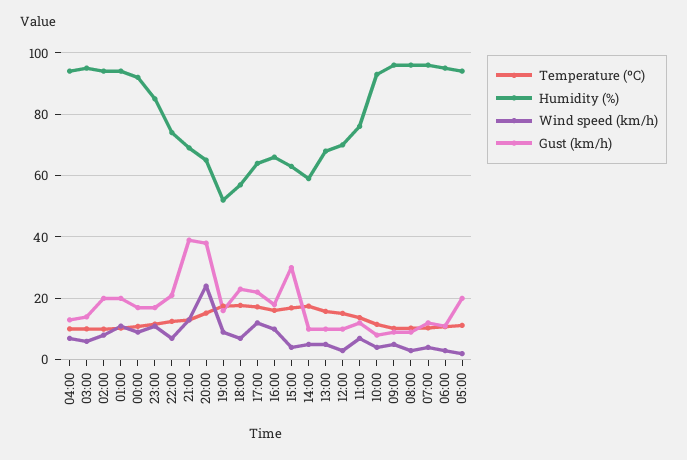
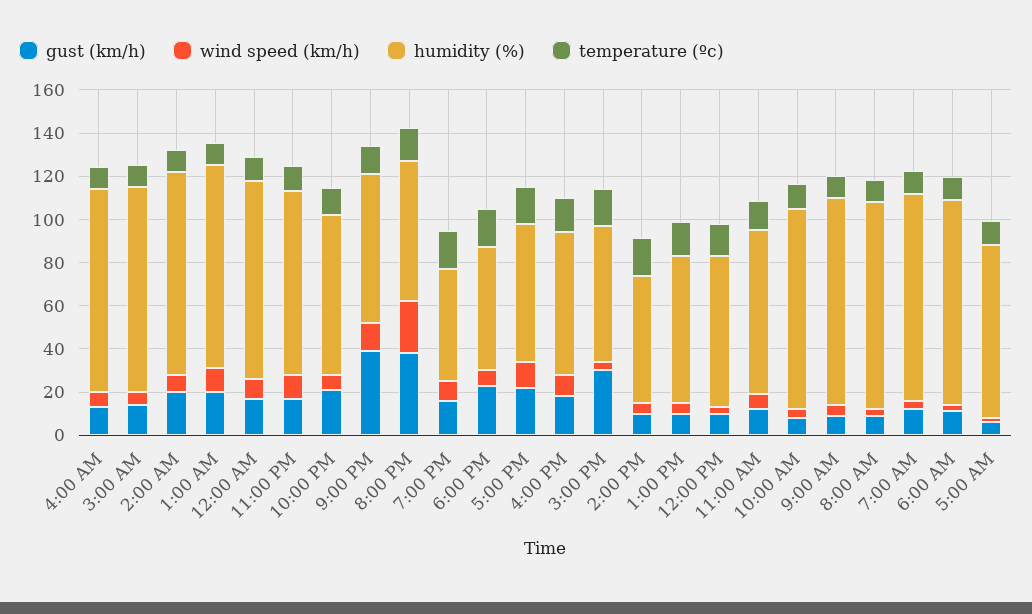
Humidity (%), 05:00: 94 -> 80
Gust (km/h), 05:00: 20 -> 5

